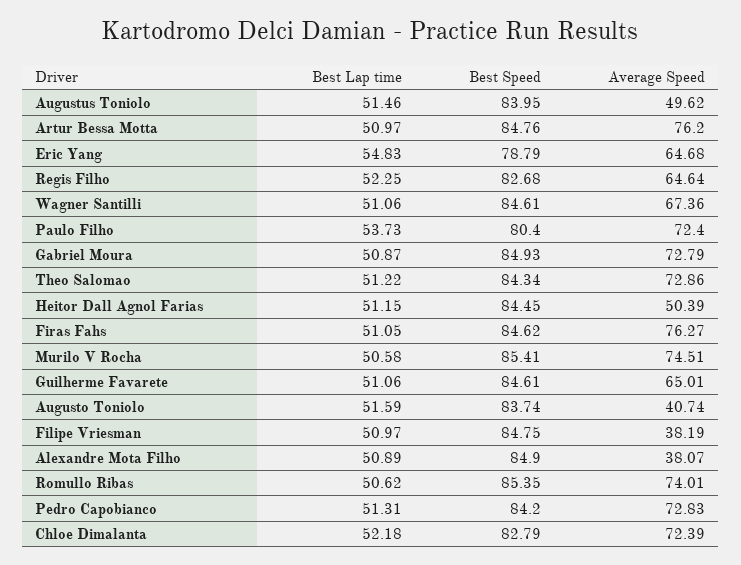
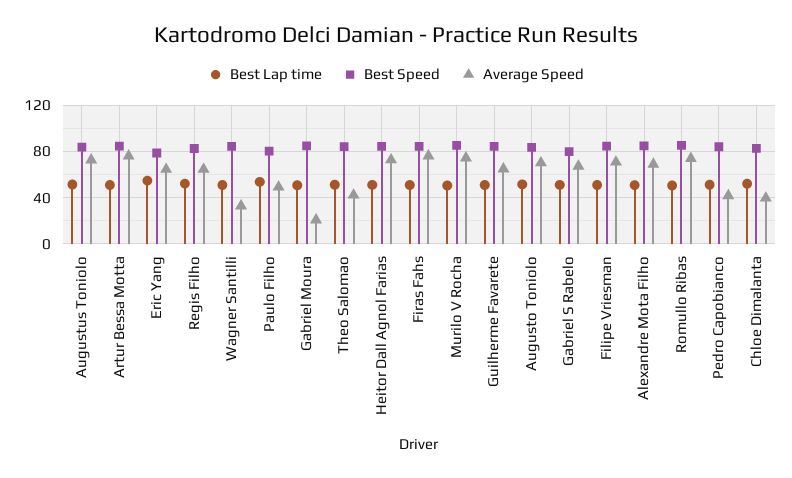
Average Speed, Augustus Toniolo: 49.62 -> 70
Average Speed, Wagner Santilli: 67.36 -> 30
Average Speed, Paulo Filho: 72.4 -> 50
Average Speed, Gabriel Moura: 72.79 -> 20
Average Speed, Theo Salomao: 72.86 -> 40
Average Speed, Heitor Dall Agnol Farias: 50.39 -> 70
Average Speed, Augusto Toniolo: 40.74 -> 70
Average Speed, Filipe Vriesman: 38.19 -> 70
Average Speed, Alexandre Mota Filho: 38.07 -> 70
Average Speed, Pedro Capobianco: 72.83 -> 40
Average Speed, Chloe Dimalanta: 72.39 -> 40
Best Lap time, Gabriel S Rabelo: none -> 50
Best Speed, Gabriel S Rabelo: none -> 80
Average Speed, Gabriel S Rabelo: none -> 70

